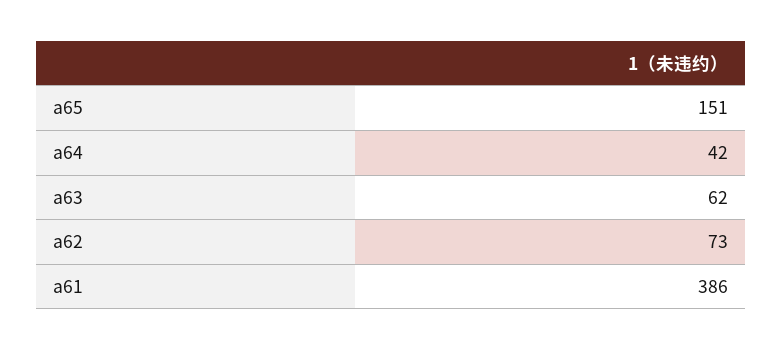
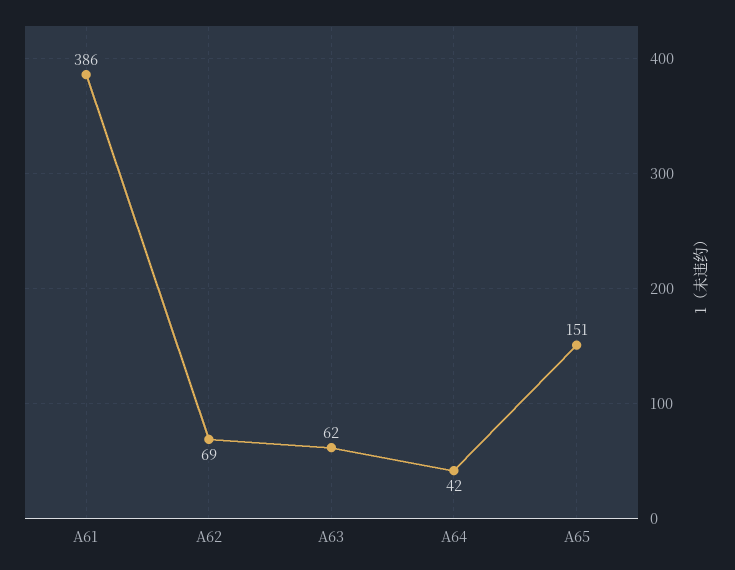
a62: 73 -> 69

